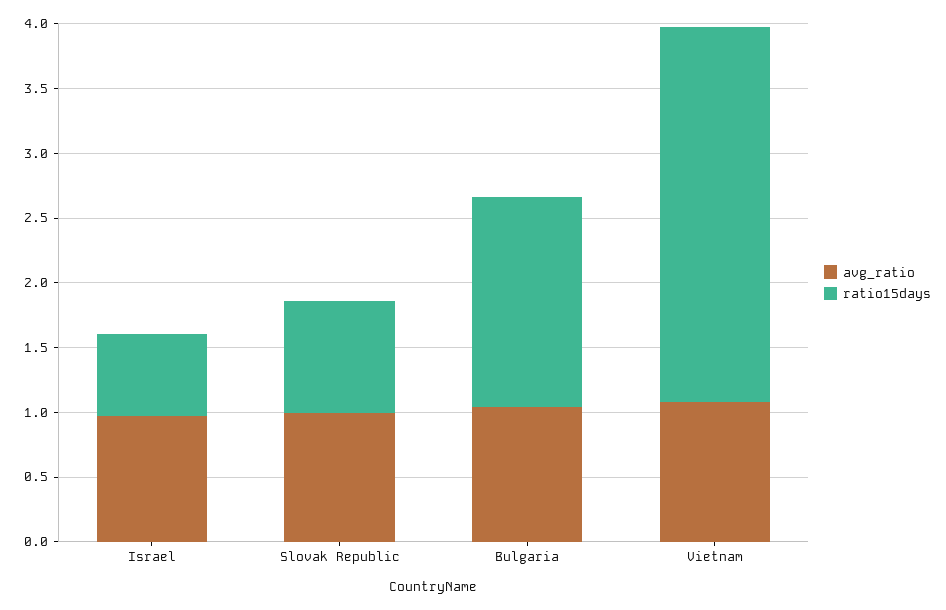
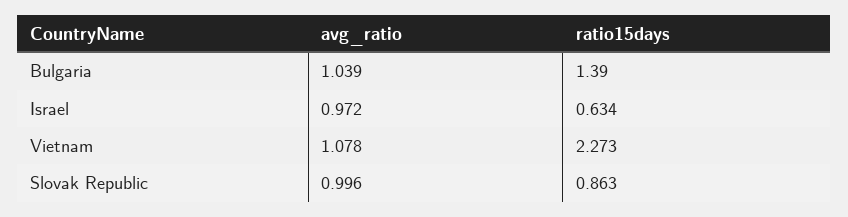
ratio15days, Bulgaria: 1.6 -> 1.39
ratio15days, Vietnam: 2.9 -> 2.273

